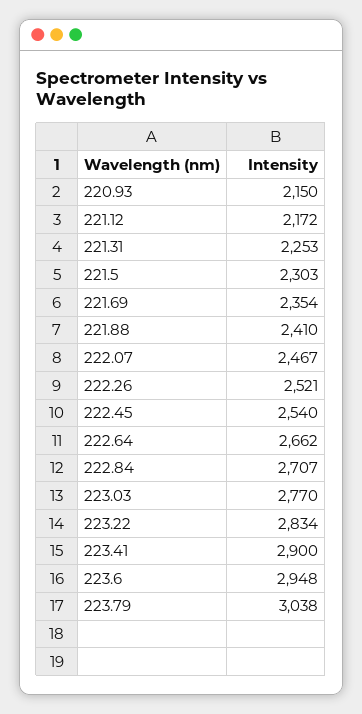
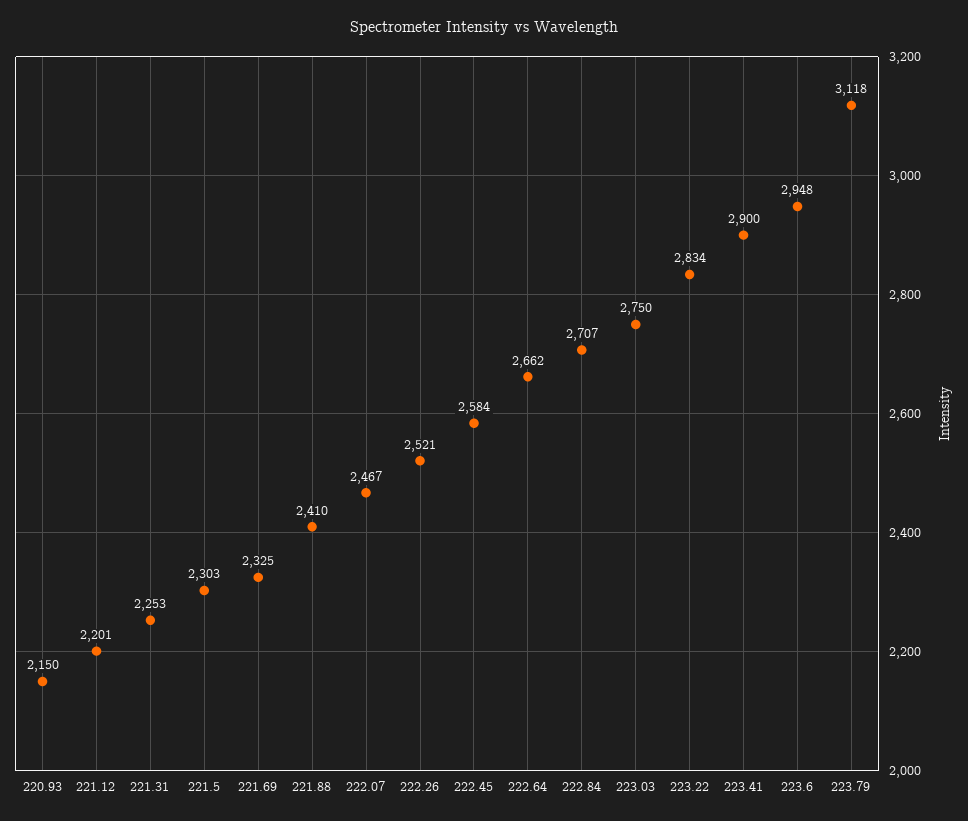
221.12: 2172 -> 2201
221.69: 2354 -> 2325
222.45: 2540 -> 2584
223.03: 2770 -> 2750
223.79: 3038 -> 3118

